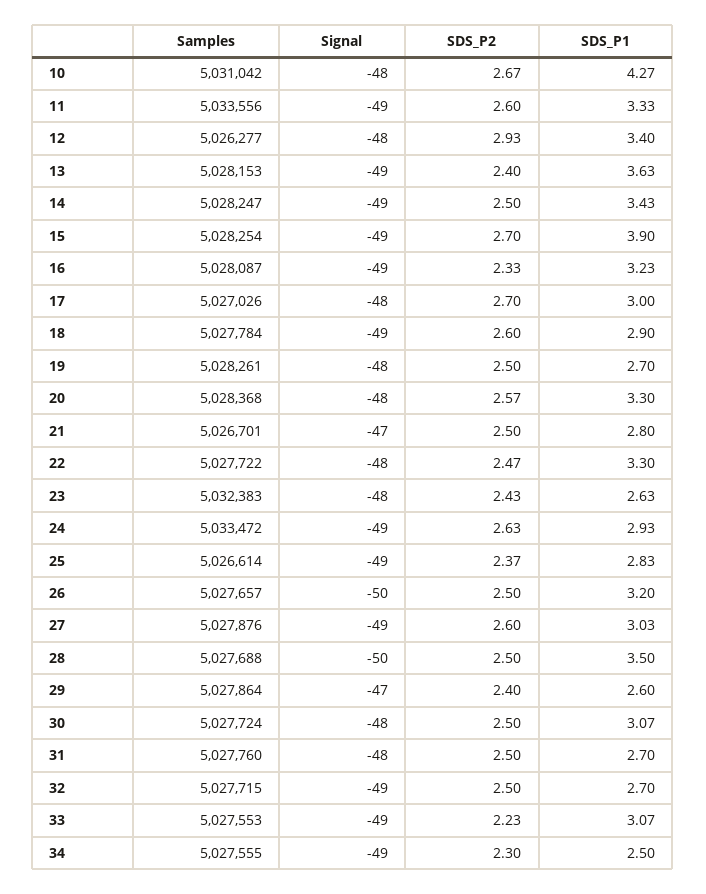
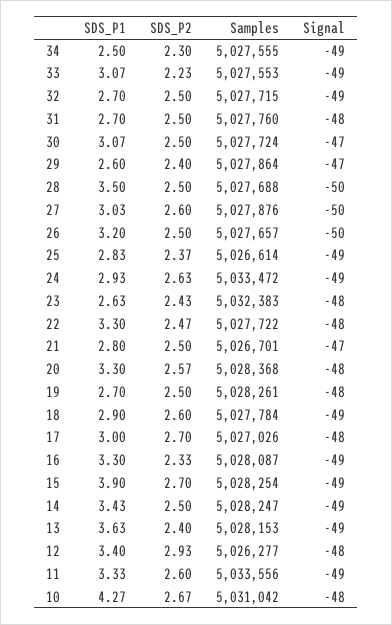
SDS_P1, 16: 3.23 -> 3.3
Signal, 27: -49 -> -50
Signal, 30: -48 -> -47

